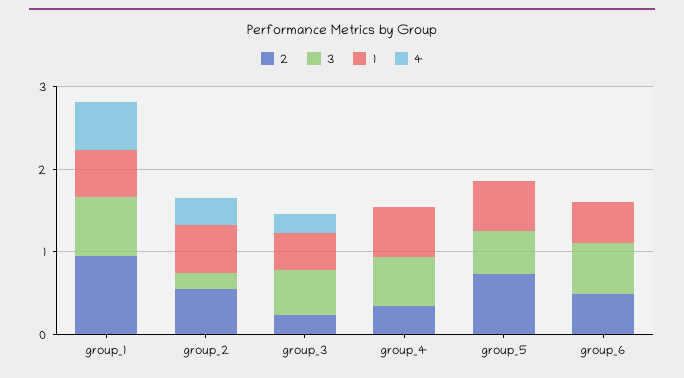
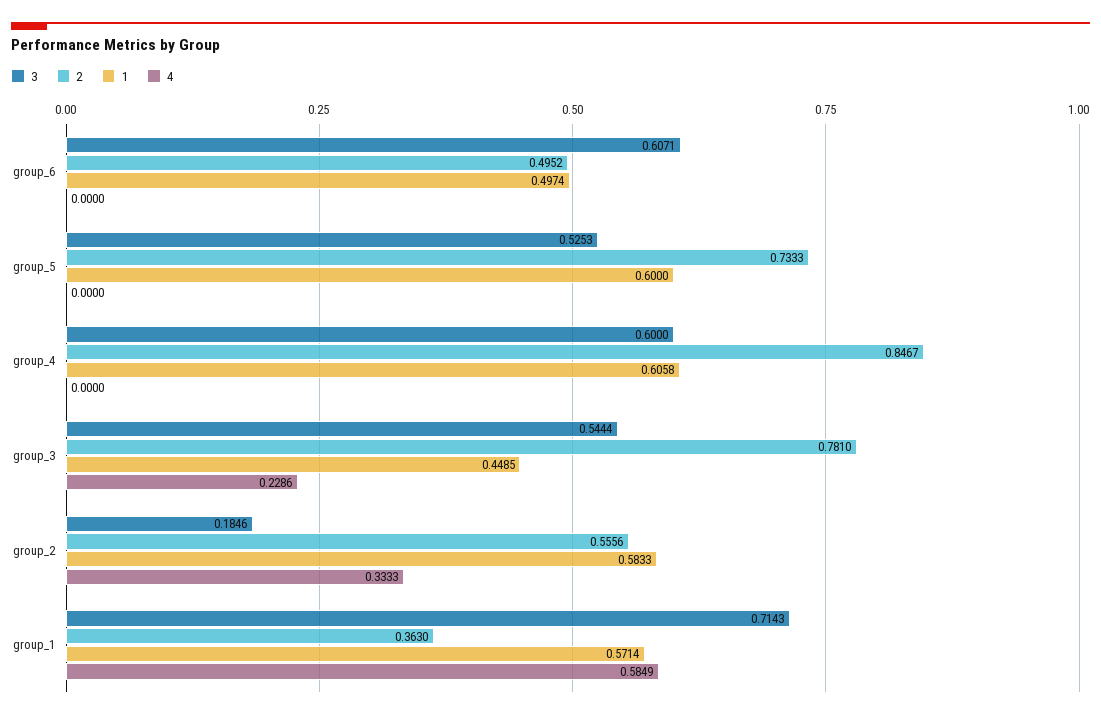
2, group_1: 1 -> 0.363
2, group_3: 0.2 -> 0.781
2, group_4: 0.4 -> 0.8467

